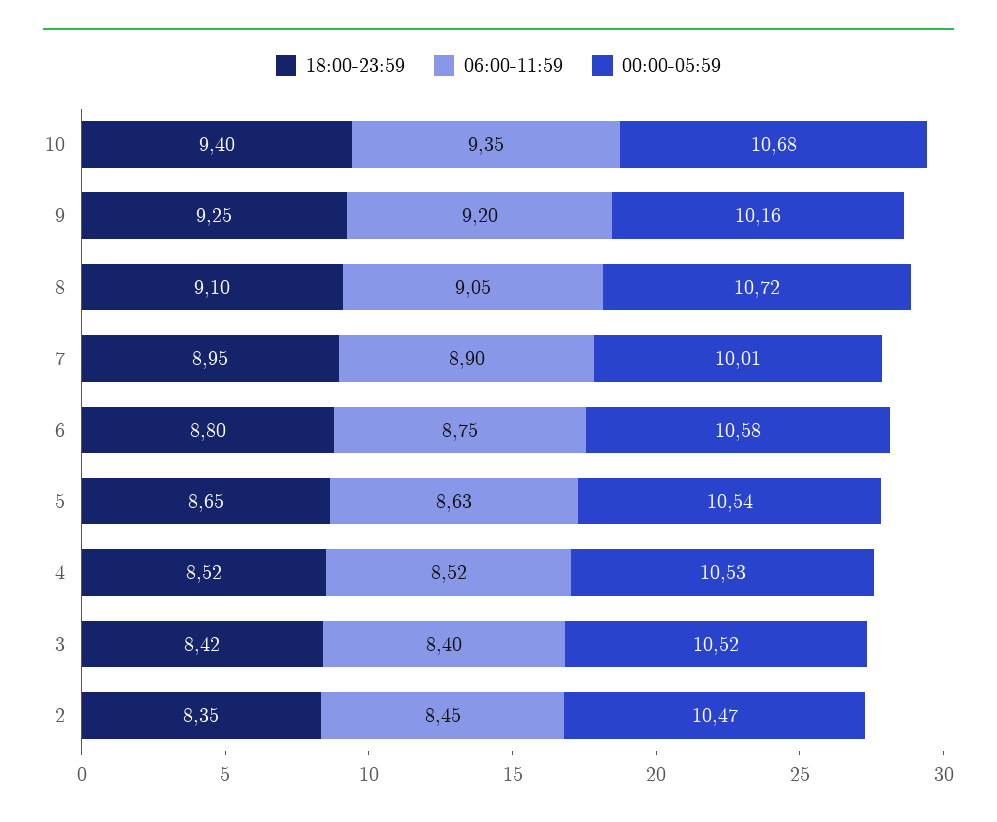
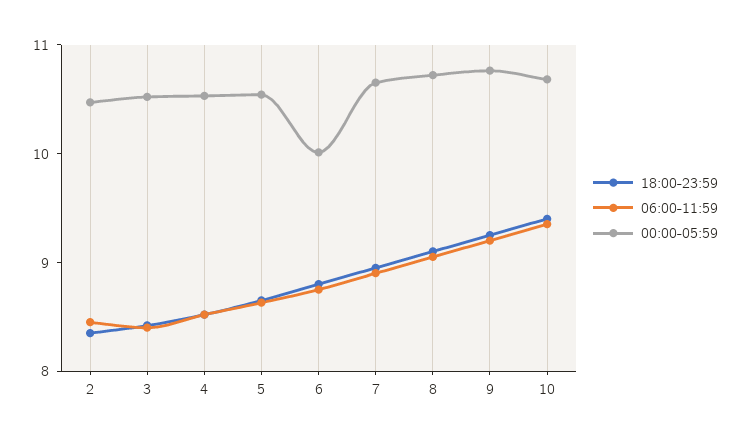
00:00-05:59, 9: 10.16 -> 10.8
00:00-05:59, 7: 10.01 -> 10.6
00:00-05:59, 6: 10.58 -> 10

